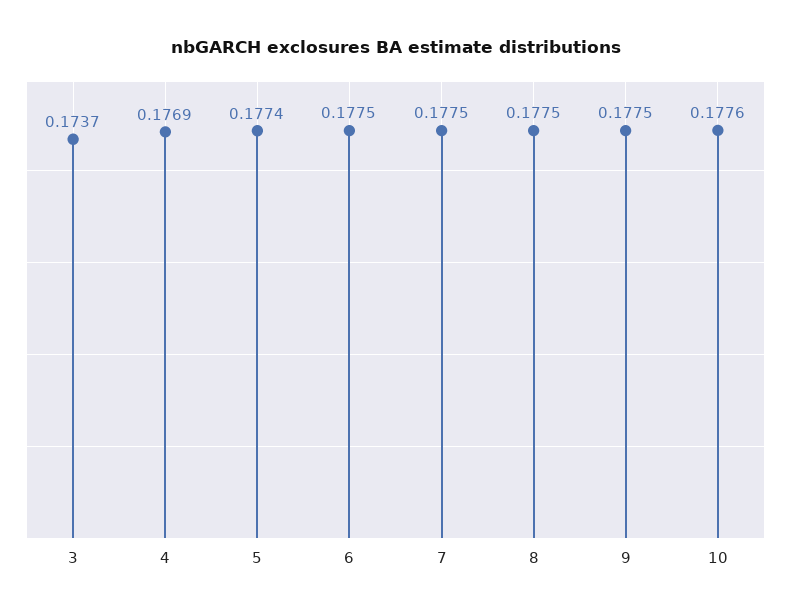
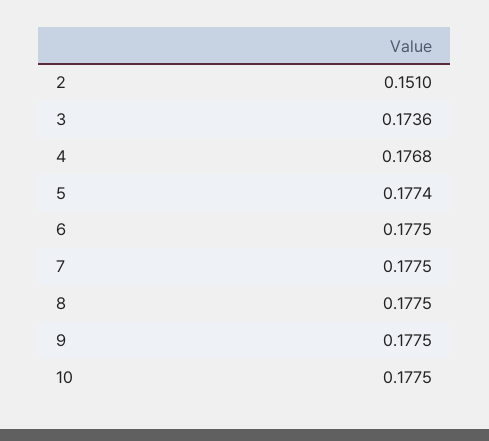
3: 0.1737 -> 0.1736
4: 0.1769 -> 0.1768
10: 0.1776 -> 0.1775
2: none -> 0.151

